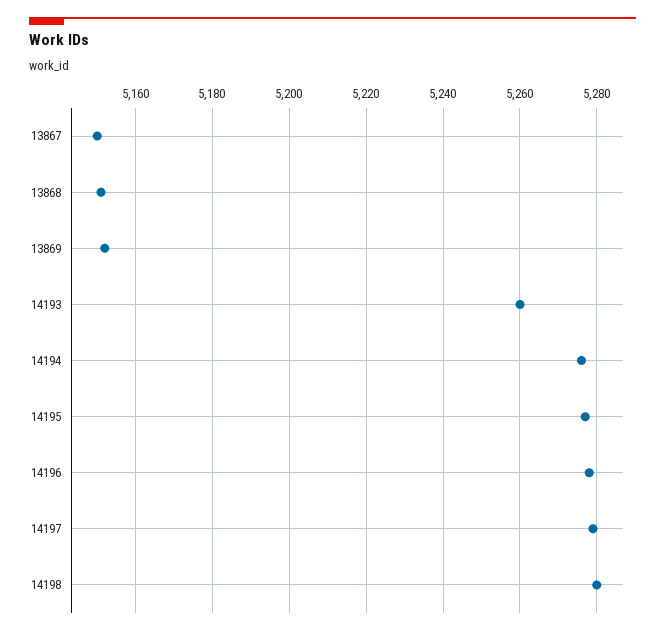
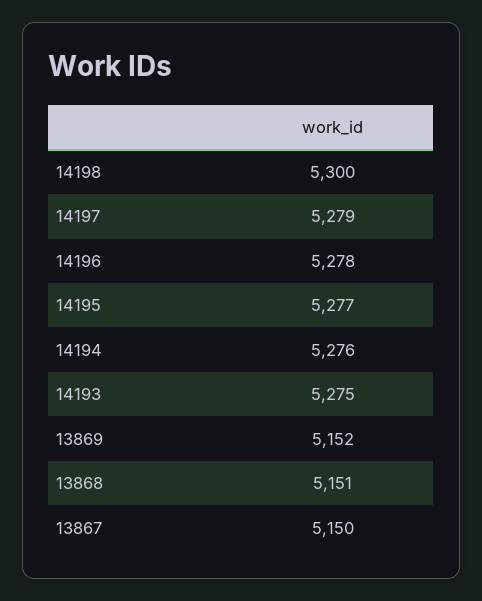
14193: 5260 -> 5275
14198: 5280 -> 5300

